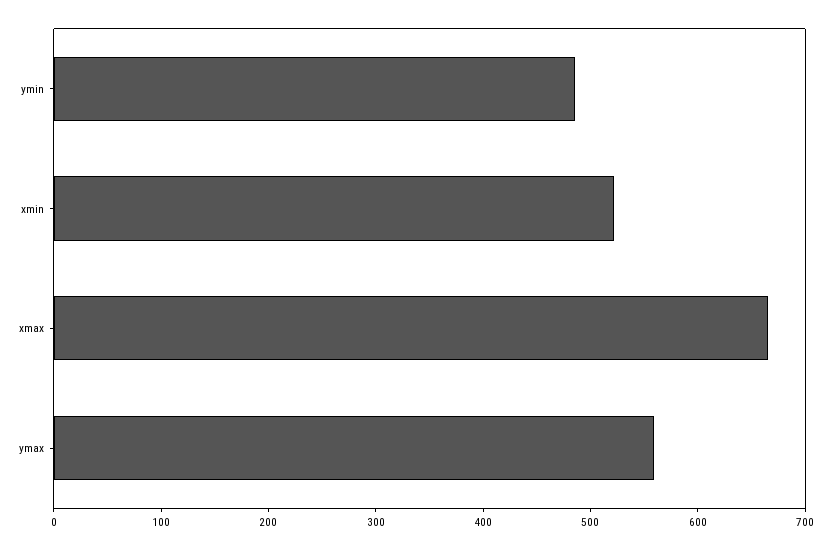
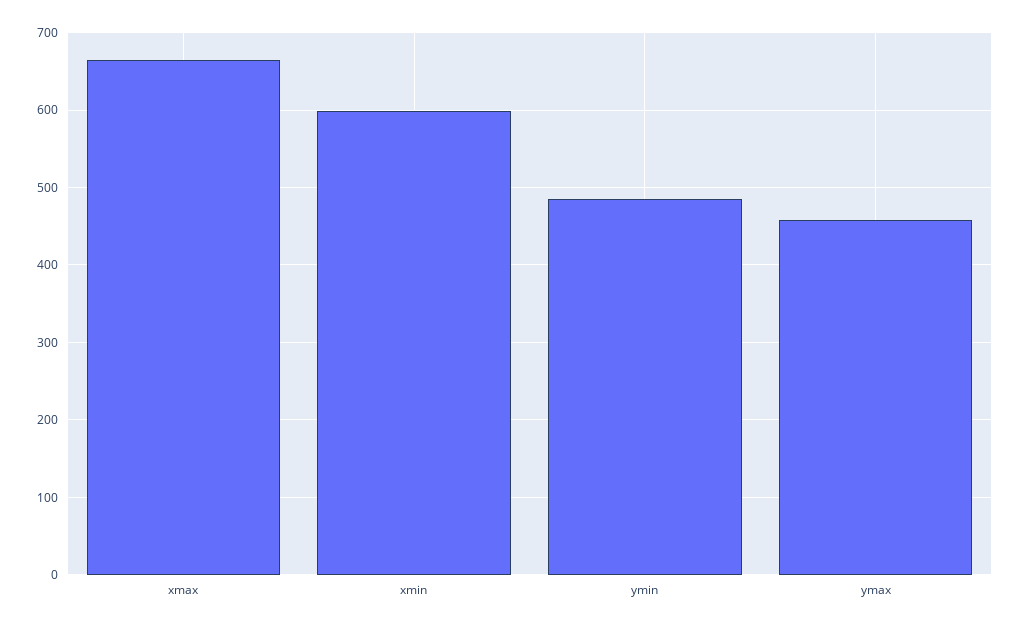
xmin: 520 -> 600
ymax: 560 -> 460

